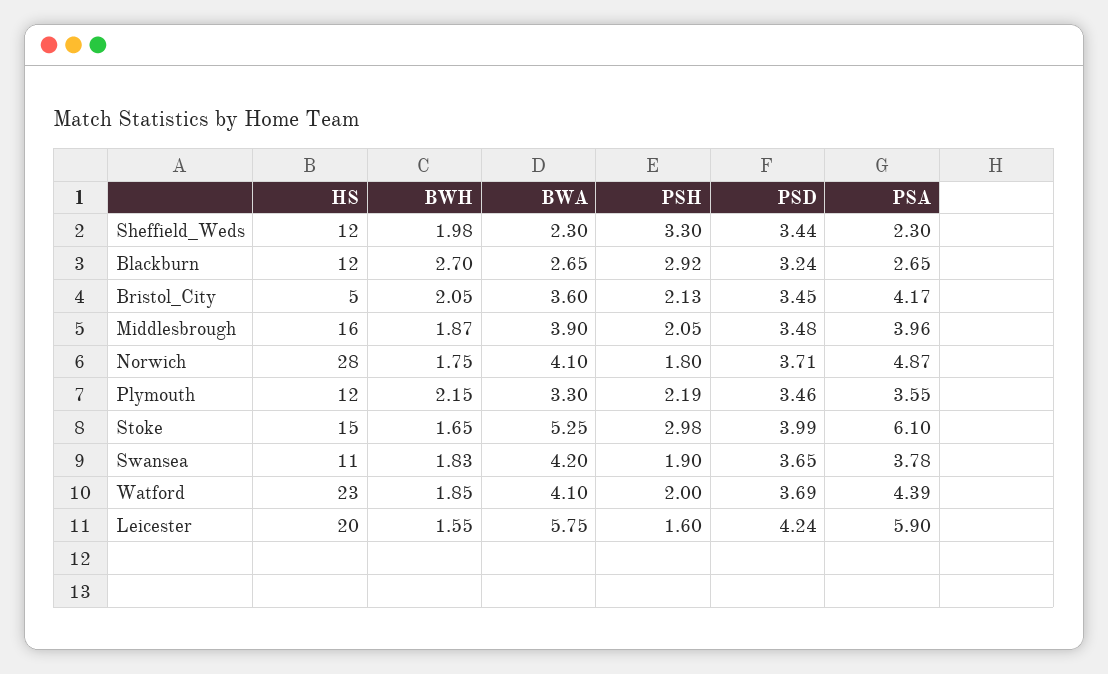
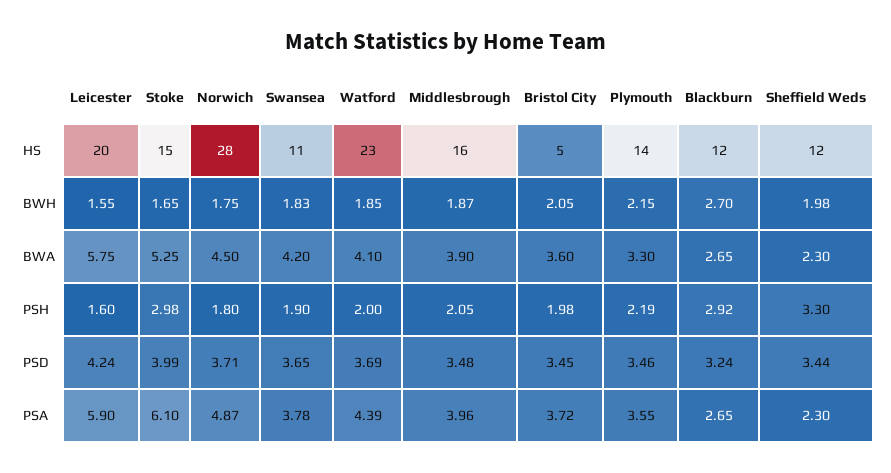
PSH, Bristol_City: 2.13 -> 1.98
PSA, Bristol_City: 4.17 -> 3.72
BWA, Norwich: 4.1 -> 4.5
HS, Plymouth: 12 -> 14

